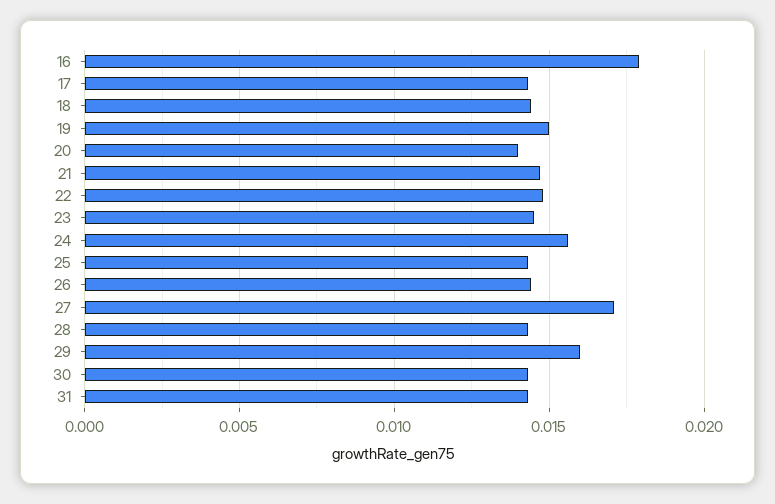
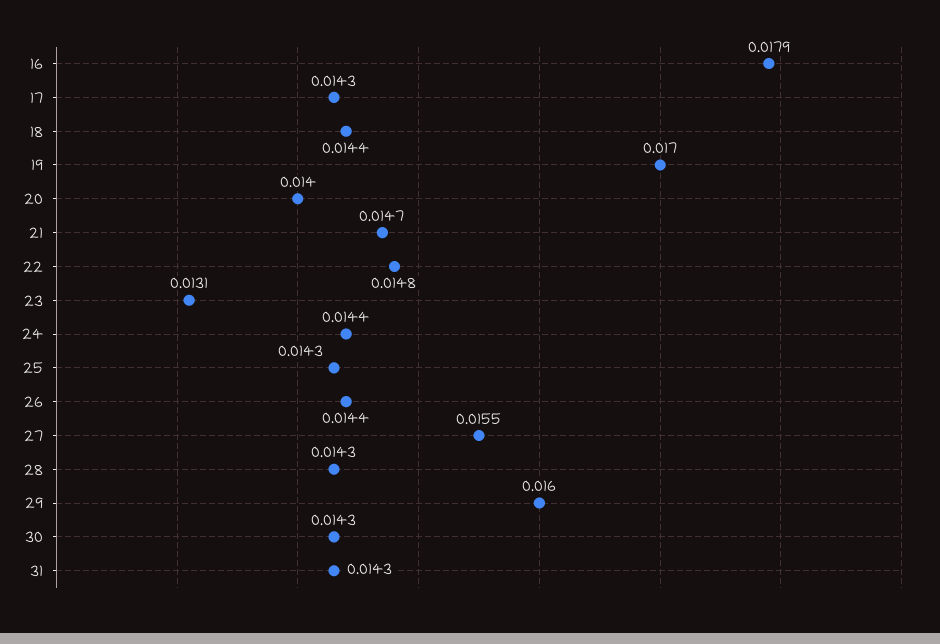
19: 0.015 -> 0.017
23: 0.0145 -> 0.0131
24: 0.0155 -> 0.0144
27: 0.017 -> 0.0155

